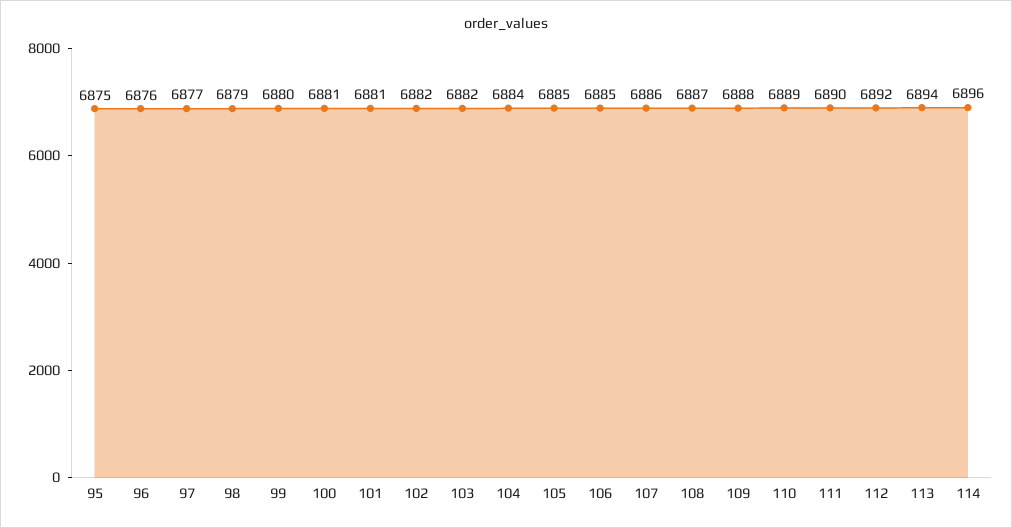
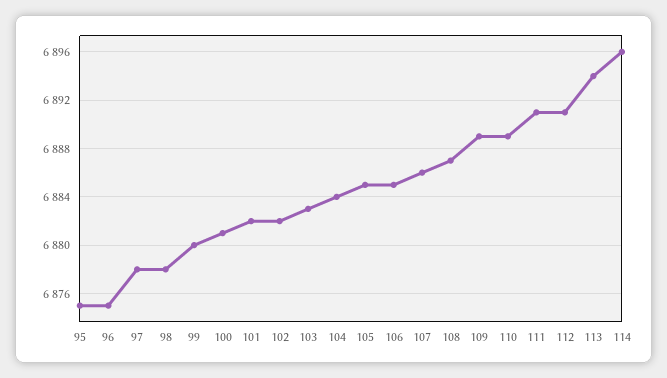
96: 6876 -> 6875
97: 6877 -> 6878
98: 6879 -> 6878
101: 6881 -> 6882
103: 6882 -> 6883
109: 6888 -> 6889
111: 6890 -> 6891
112: 6892 -> 6891

